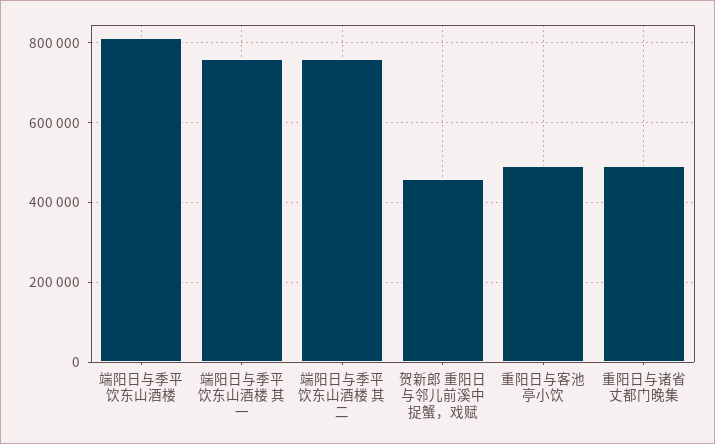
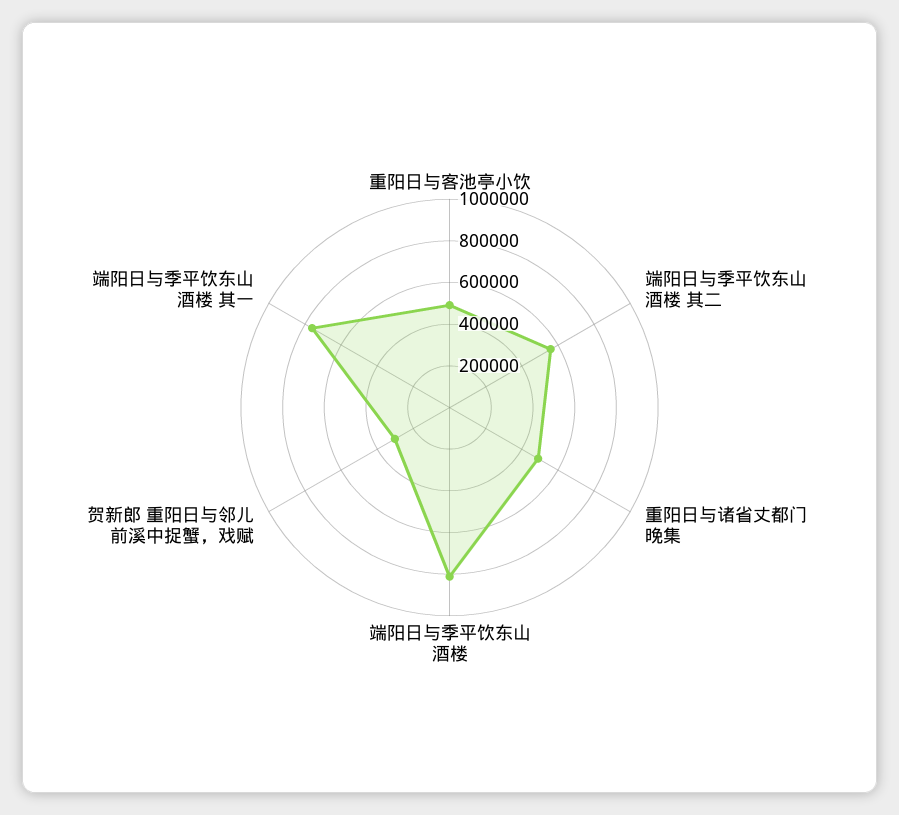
端阳日与季平饮东山酒楼 其二: 760000 -> 550000
贺新郎 重阳日与邻儿前溪中捉蟹，戏赋: 460000 -> 300000

